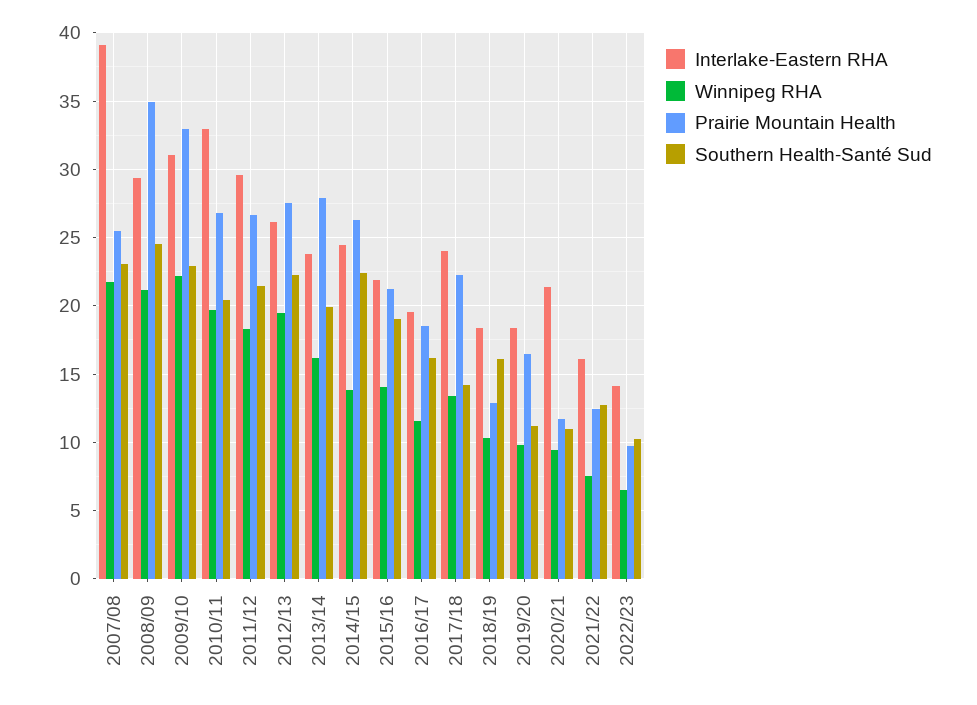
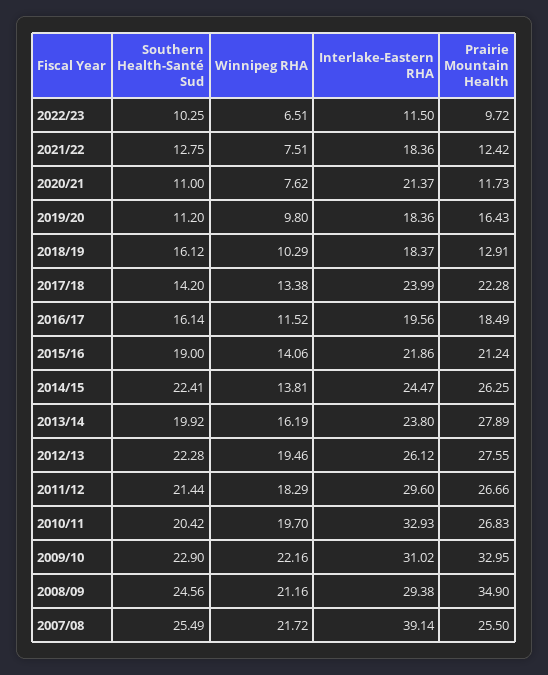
Southern Health-Santé Sud, 2007/08: 23 -> 25.49
Winnipeg RHA, 2020/21: 9.5 -> 7.62
Interlake-Eastern RHA, 2021/22: 16 -> 18.36
Interlake-Eastern RHA, 2022/23: 14 -> 11.5

